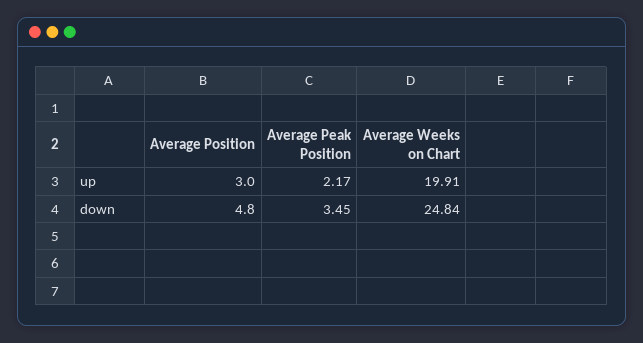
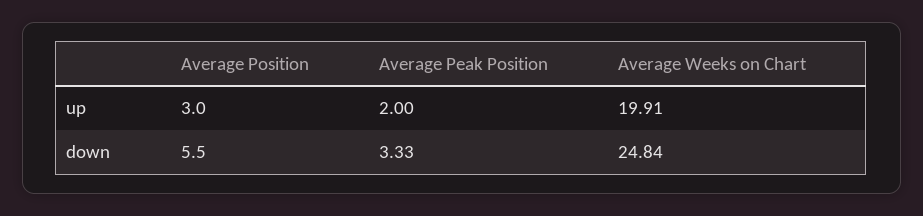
Average Peak Position, up: 2.17 -> 2
Average Position, down: 4.8 -> 5.5
Average Peak Position, down: 3.45 -> 3.33

